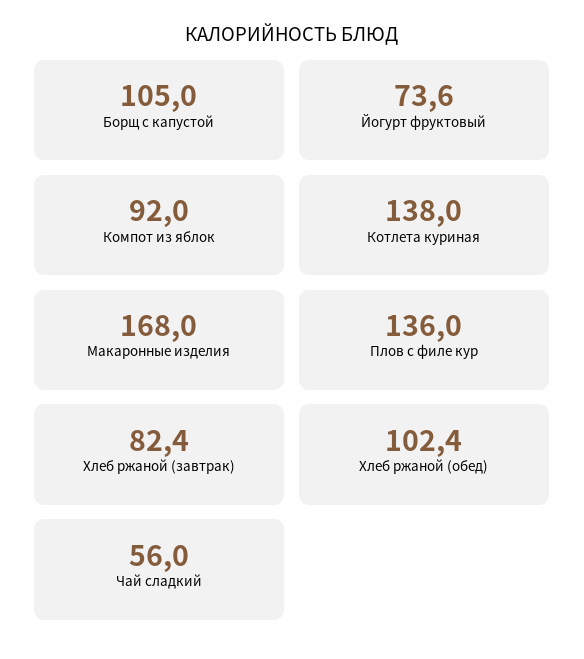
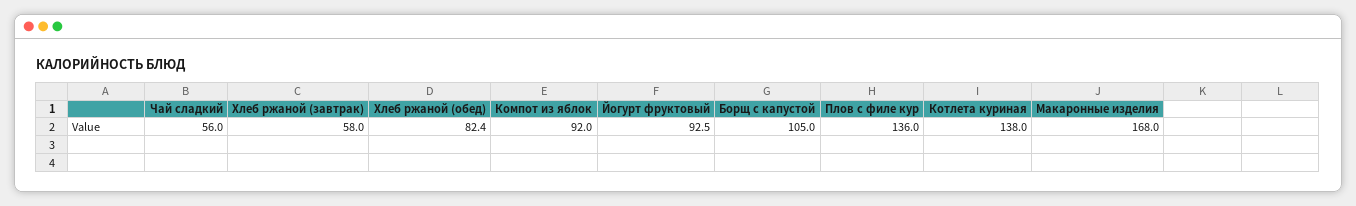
Йогурт фруктовый: 73.6 -> 92.5
Хлеб ржаной (завтрак): 82.4 -> 58
Хлеб ржаной (обед): 102.4 -> 82.4

